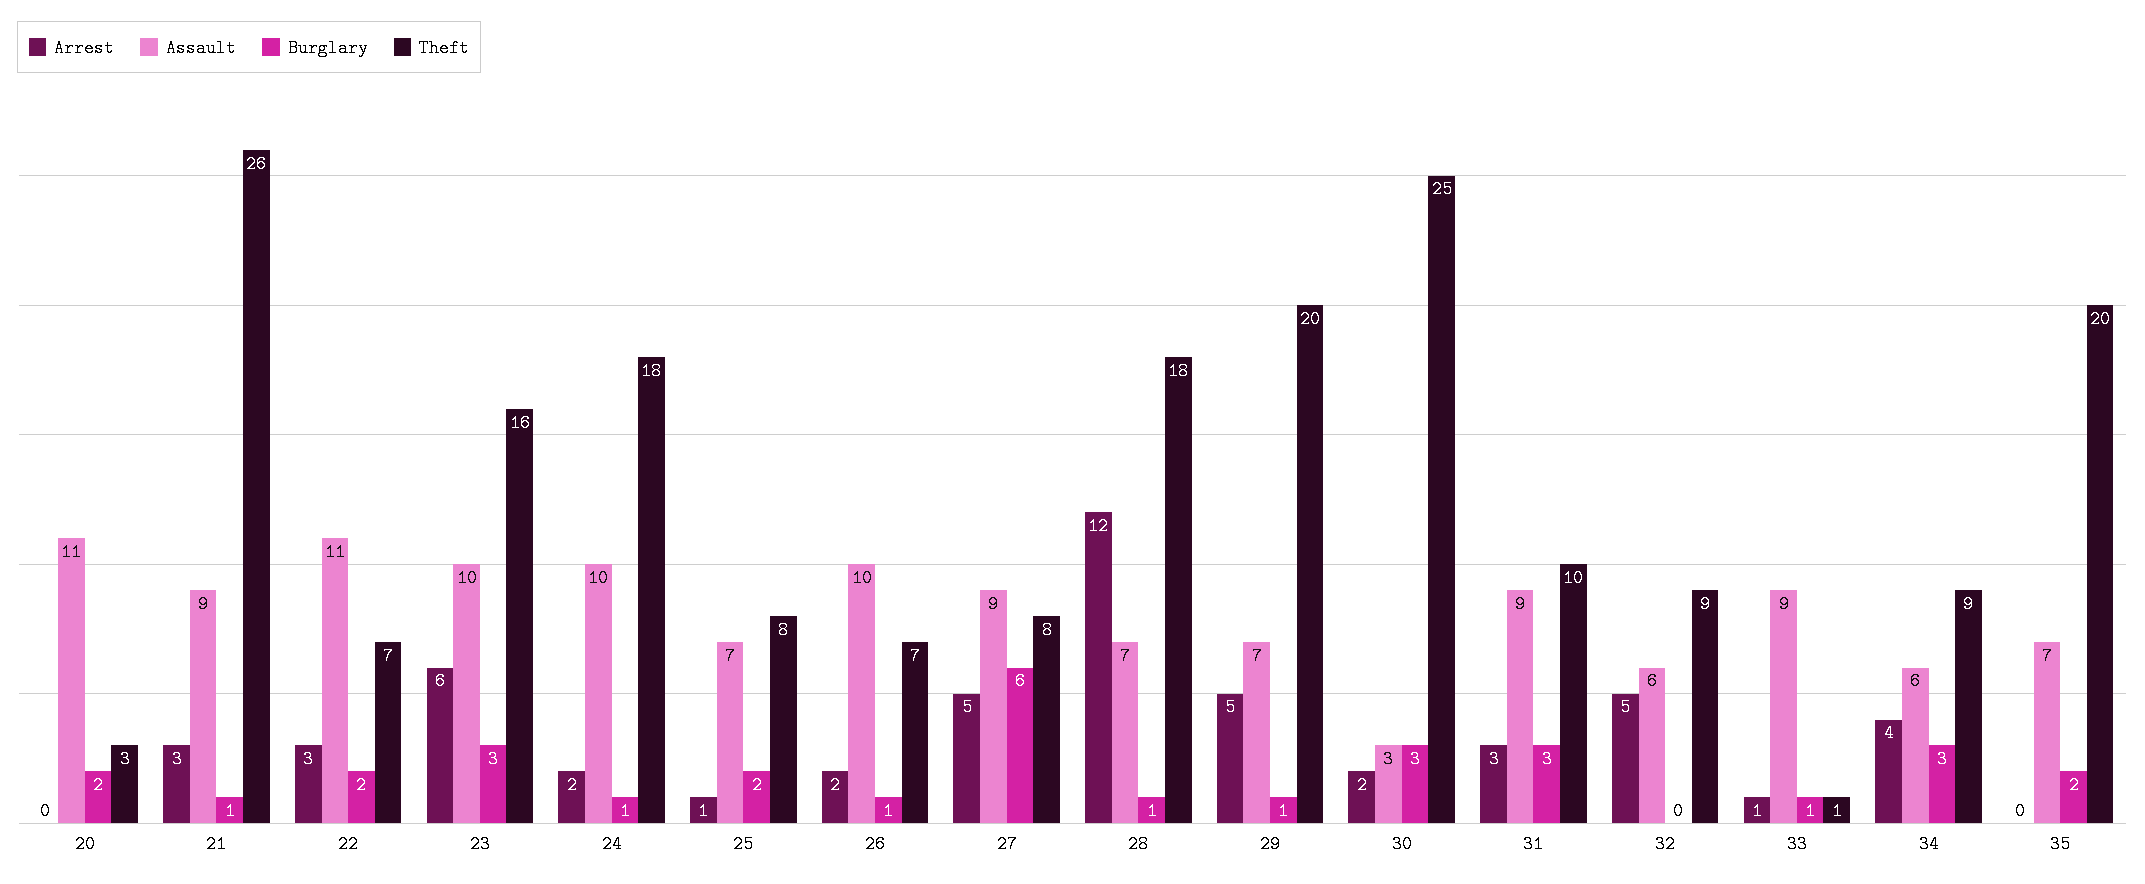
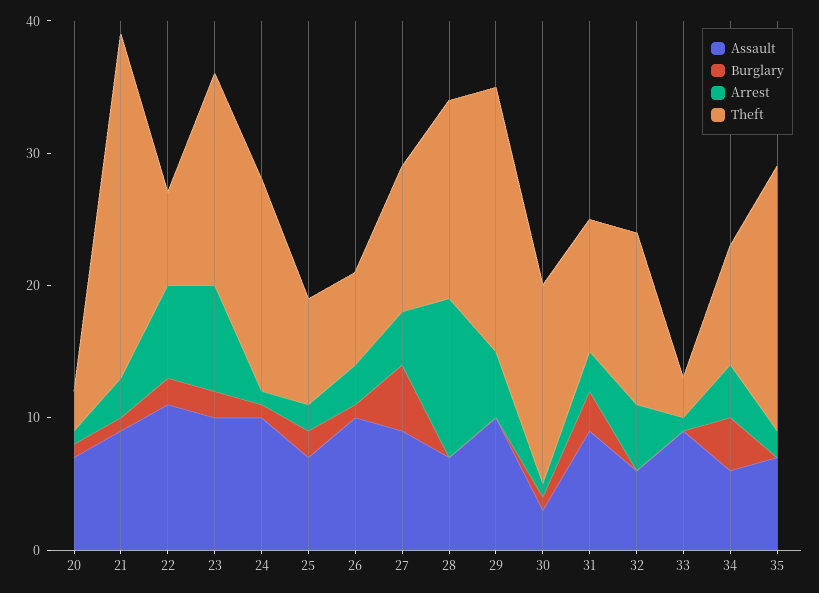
Arrest, 20: 0 -> 1
Assault, 20: 11 -> 7
Burglary, 20: 2 -> 1
Arrest, 22: 3 -> 7
Arrest, 23: 6 -> 8
Burglary, 23: 3 -> 2
Arrest, 24: 2 -> 1
Theft, 24: 18 -> 16
Arrest, 25: 1 -> 2
Arrest, 26: 2 -> 3
Arrest, 27: 5 -> 4
Burglary, 27: 6 -> 5
Theft, 27: 8 -> 11
Burglary, 28: 1 -> 0
Theft, 28: 18 -> 15
Assault, 29: 7 -> 10
Burglary, 29: 1 -> 0
Arrest, 30: 2 -> 1
Burglary, 30: 3 -> 1
Theft, 30: 25 -> 15
Theft, 32: 9 -> 13
Burglary, 33: 1 -> 0
Theft, 33: 1 -> 3
Burglary, 34: 3 -> 4
Arrest, 35: 0 -> 2
Burglary, 35: 2 -> 0

